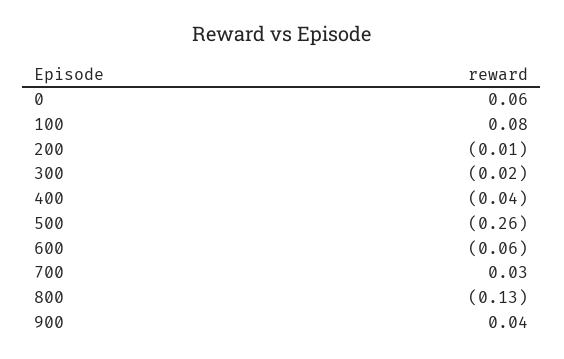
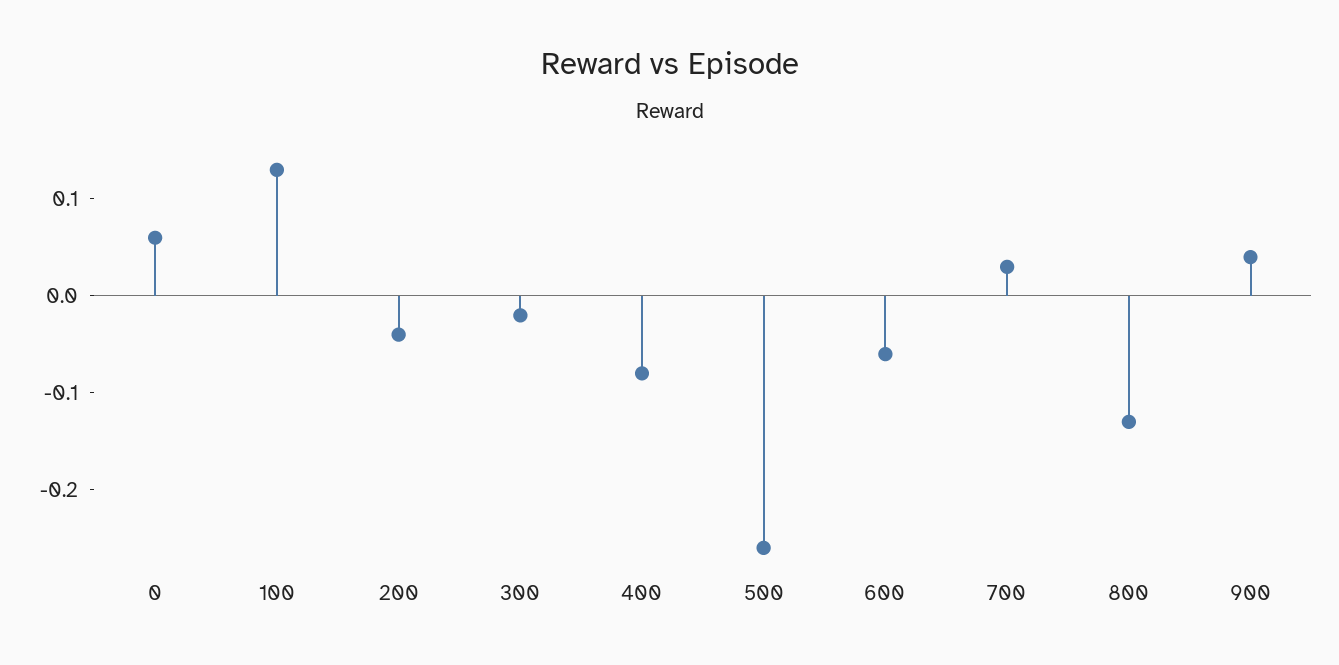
100: 0.08 -> 0.13
200: -0.01 -> -0.04
400: -0.04 -> -0.08

